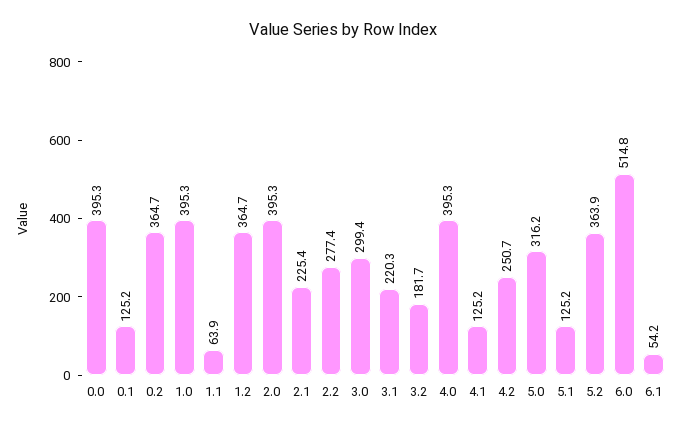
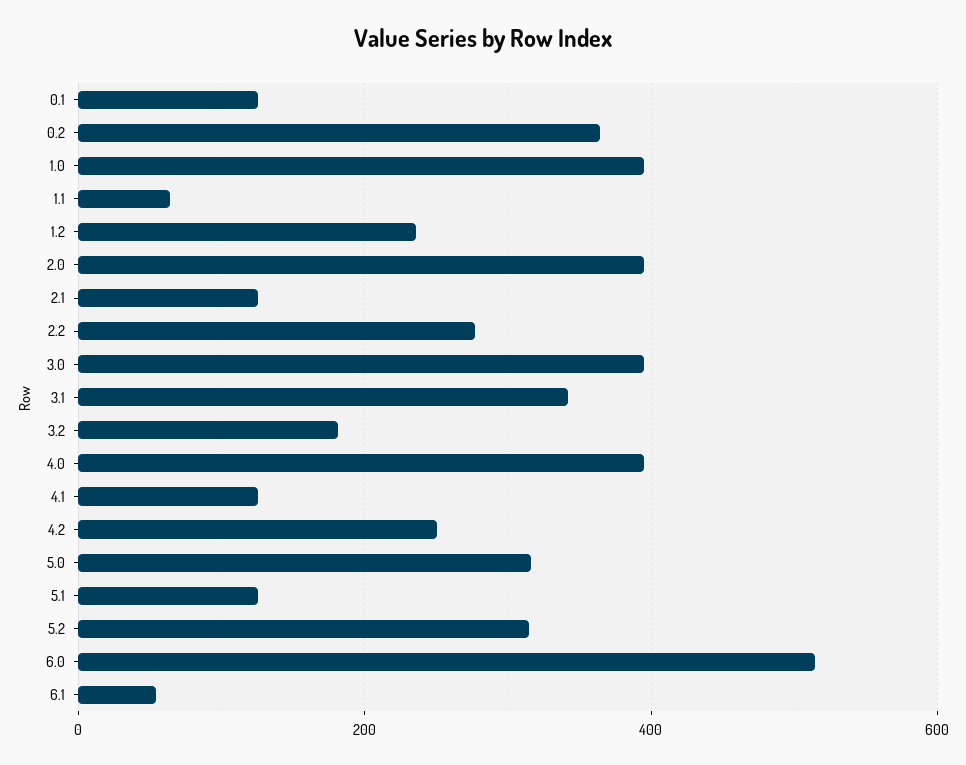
0.0: 395.3 -> none
1.2: 364.7 -> 240
2.1: 225.4 -> 120
3.0: 299.4 -> 400
3.1: 220.3 -> 340
5.2: 363.9 -> 320

